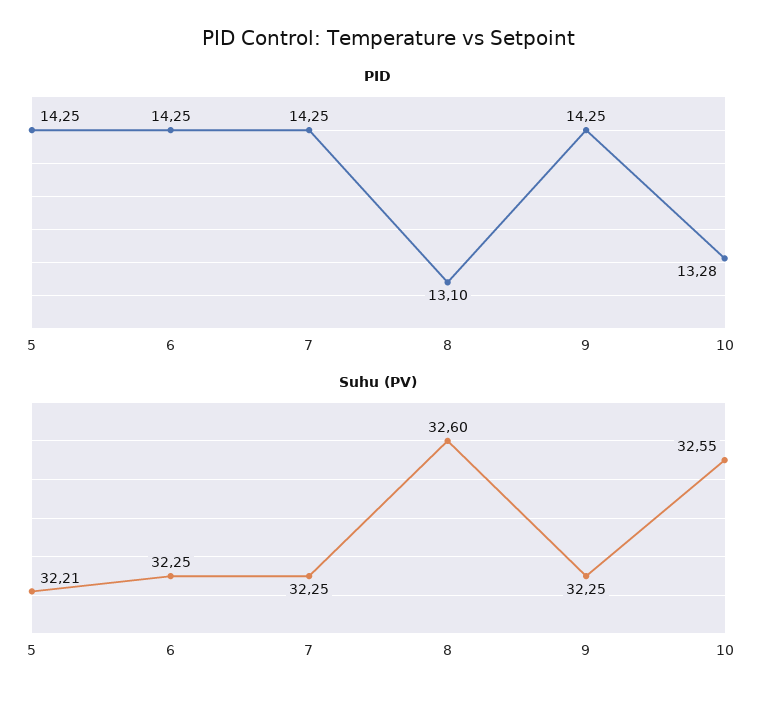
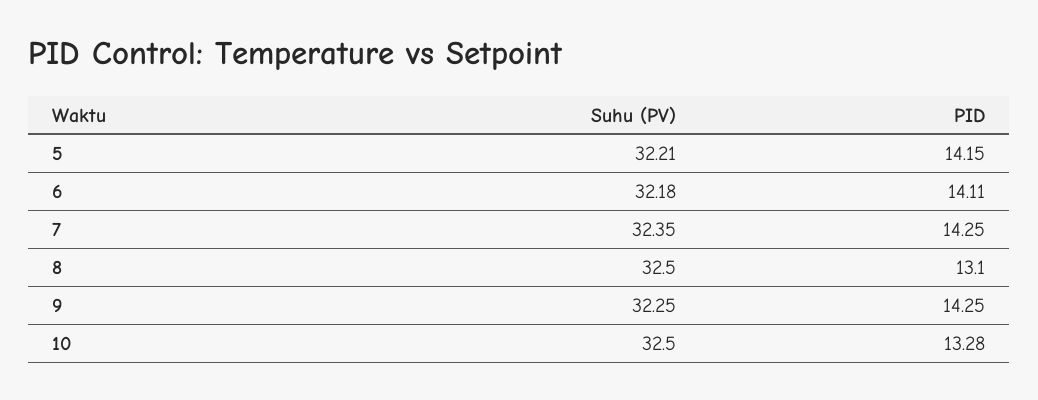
PID, 5: 14.25 -> 14.15
PID, 6: 14.25 -> 14.11
Suhu (PV), 6: 32.25 -> 32.18
Suhu (PV), 7: 32.25 -> 32.35
Suhu (PV), 8: 32.6 -> 32.5
Suhu (PV), 10: 32.55 -> 32.5

